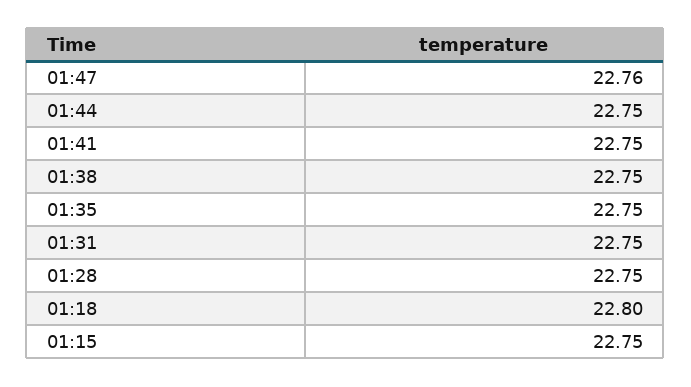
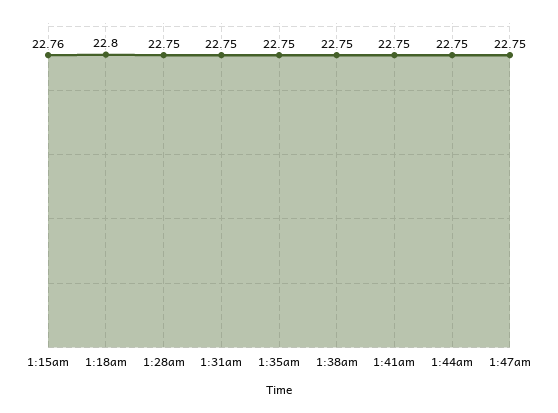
01:47: 22.76 -> 22.75
01:15: 22.75 -> 22.76

